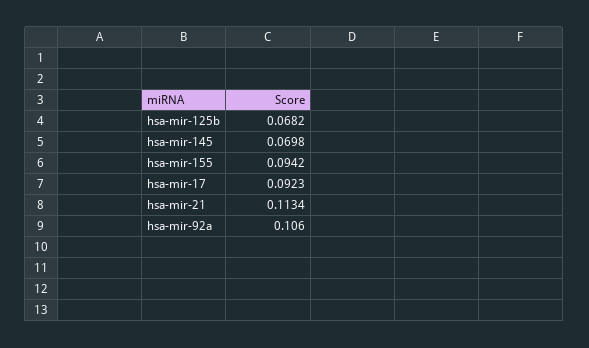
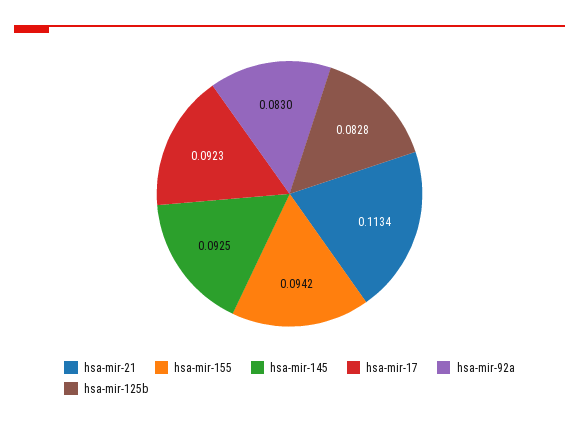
hsa-mir-125b: 0.0682 -> 0.0828
hsa-mir-145: 0.0698 -> 0.0925
hsa-mir-92a: 0.106 -> 0.083

